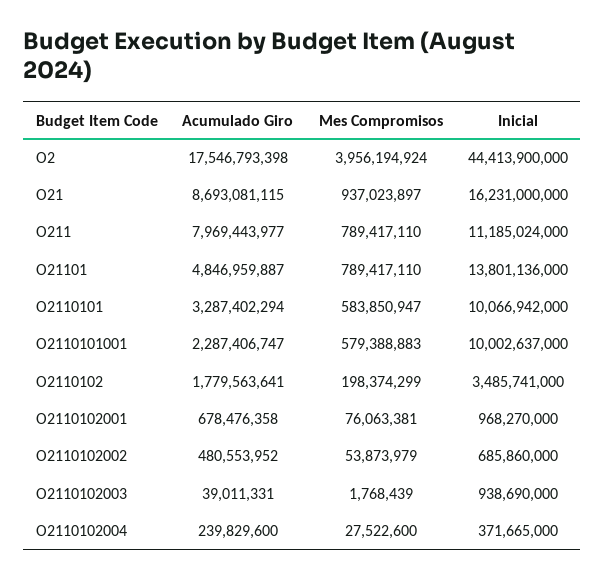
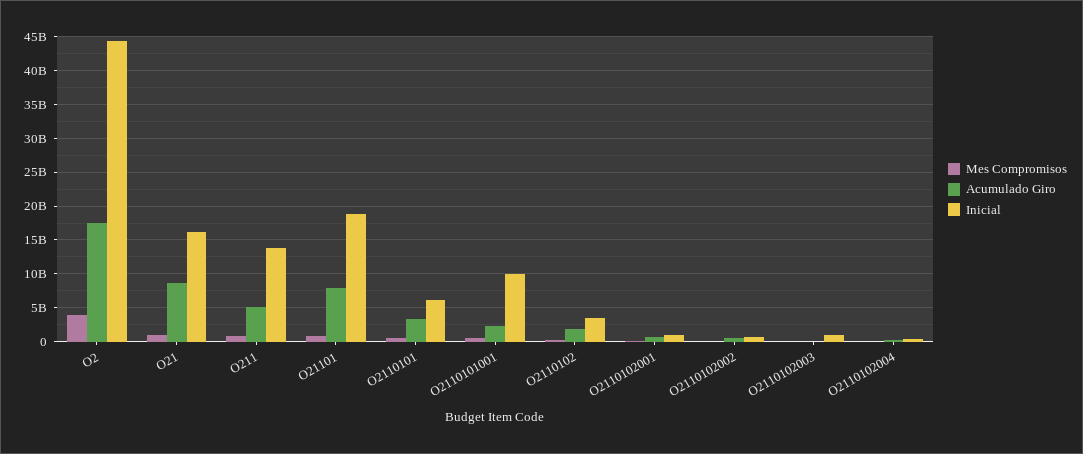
Acumulado Giro, O211: 7969443977 -> 5000000000
Inicial, O211: 11185024000 -> 14000000000
Acumulado Giro, O21101: 4846959887 -> 8000000000
Inicial, O21101: 13801136000 -> 19000000000
Inicial, O2110101: 10066942000 -> 6000000000

